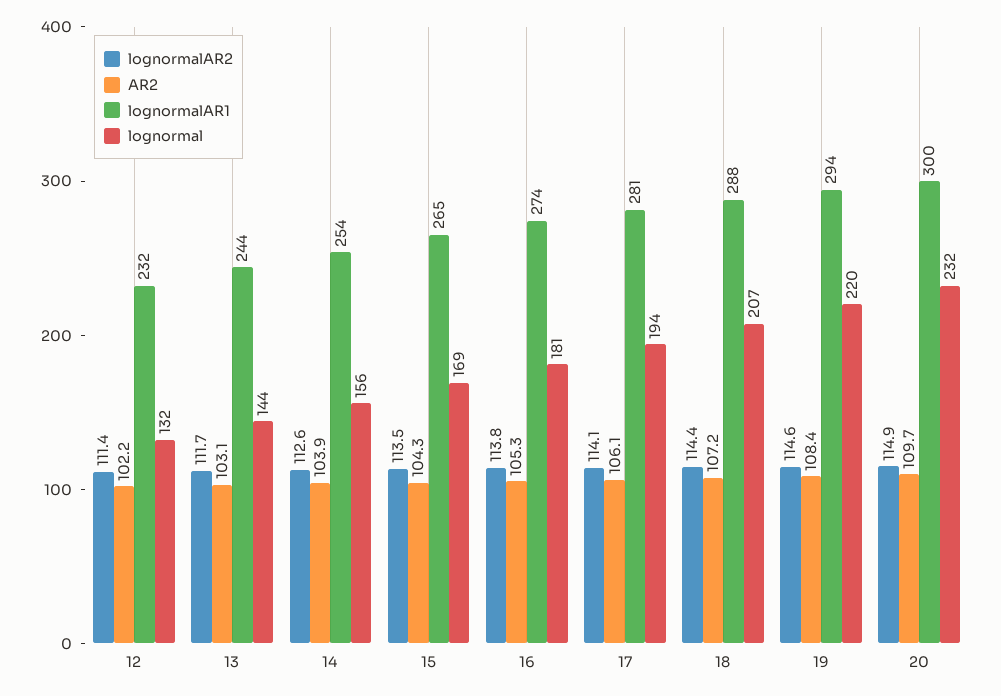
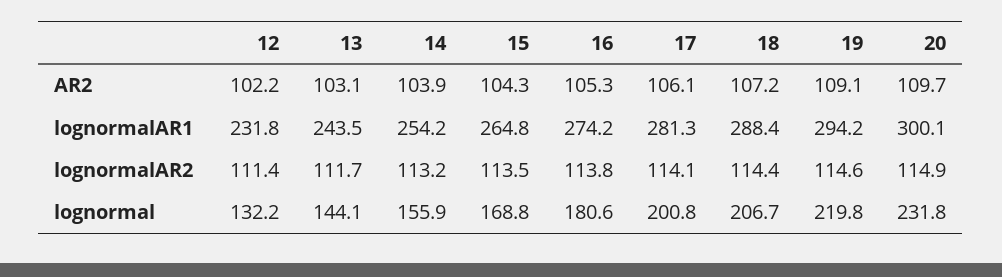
lognormalAR2, 14: 112.6 -> 113.2
lognormal, 17: 194 -> 200.8
AR2, 19: 108.4 -> 109.1

